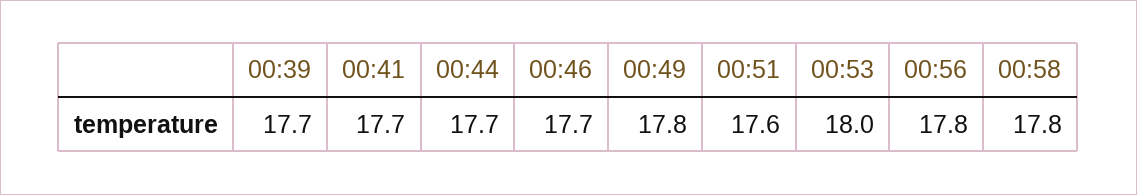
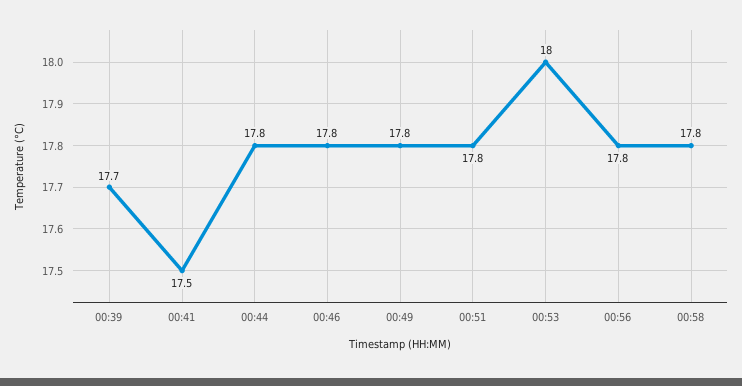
00:41: 17.7 -> 17.5
00:44: 17.7 -> 17.8
00:46: 17.7 -> 17.8
00:51: 17.6 -> 17.8

